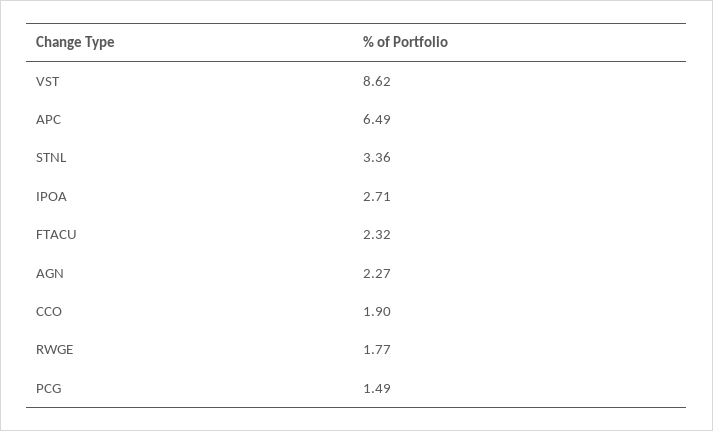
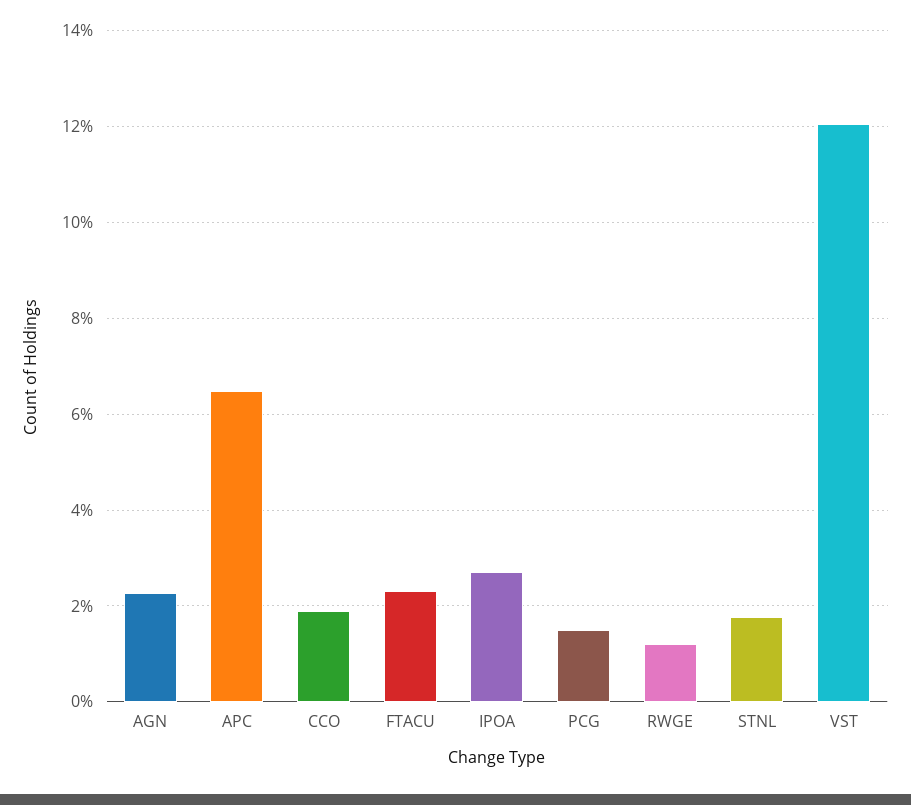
VST: 8.62 -> 12
STNL: 3.36 -> 1.8
RWGE: 1.77 -> 1.2

